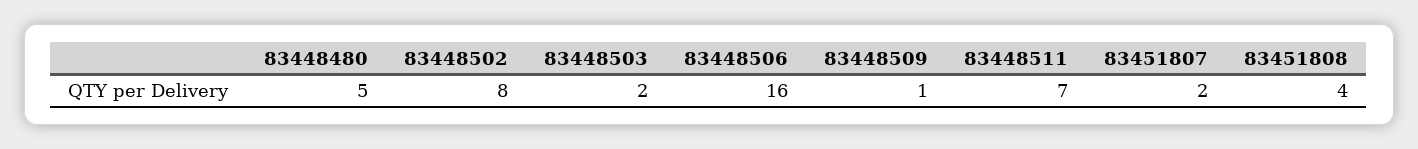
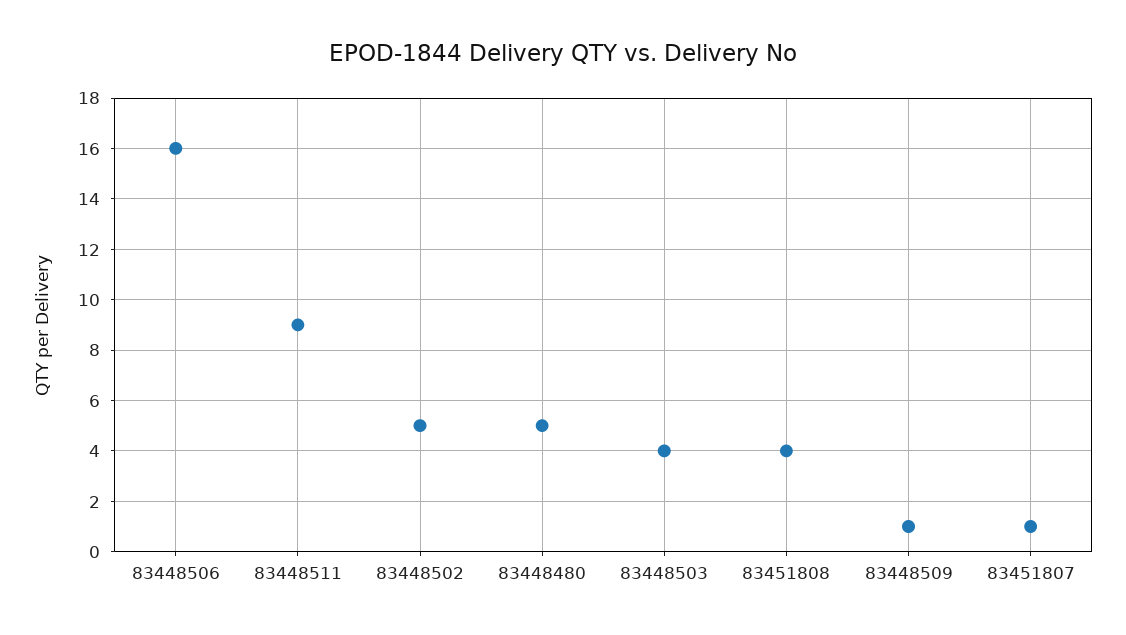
83448502: 8 -> 5
83448503: 2 -> 4
83448511: 7 -> 9
83451807: 2 -> 1

